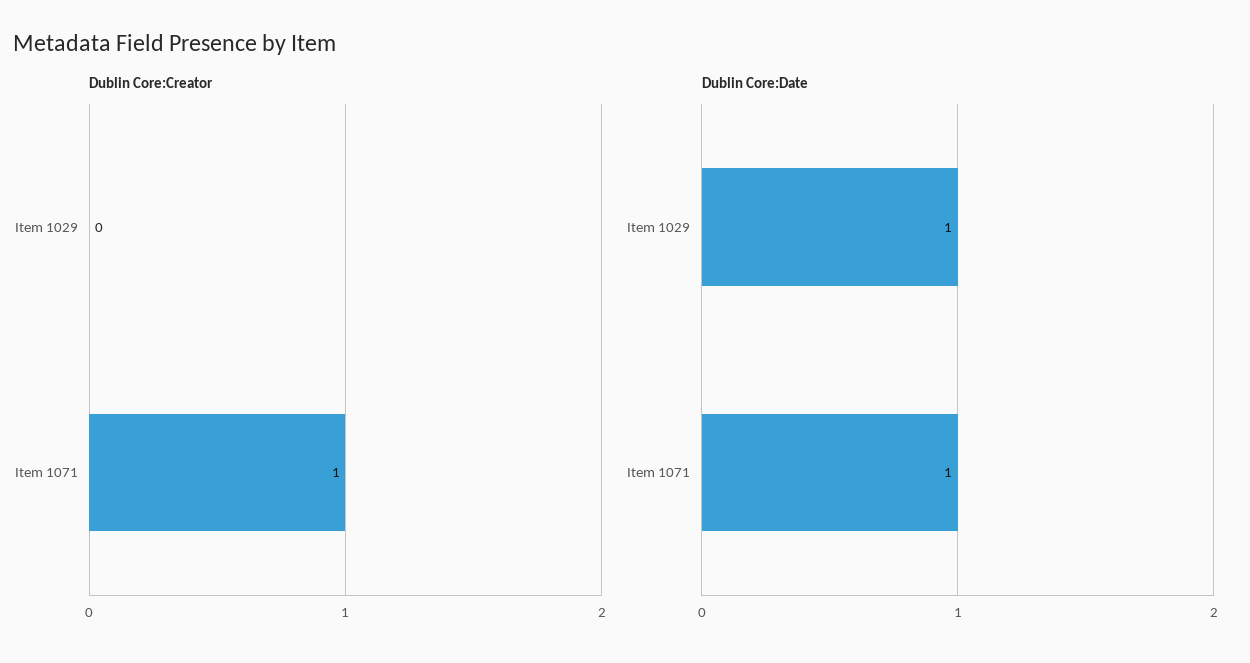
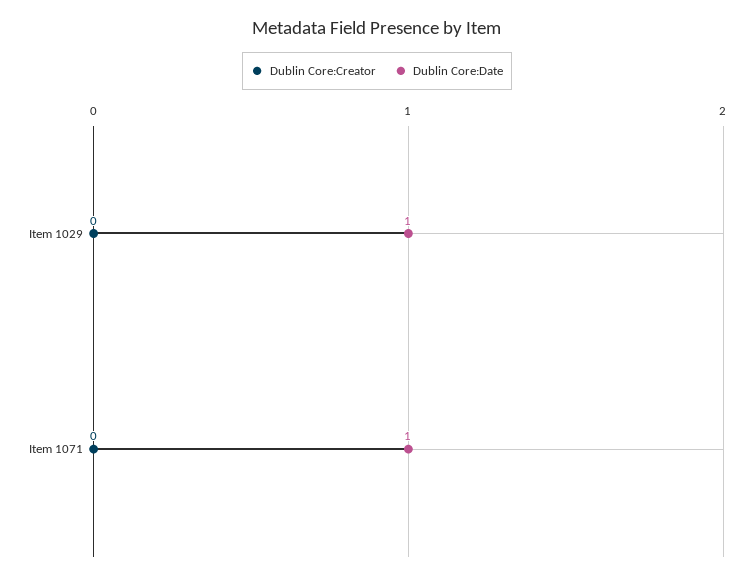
Dublin Core:Creator, Item 1071: 1 -> 0

